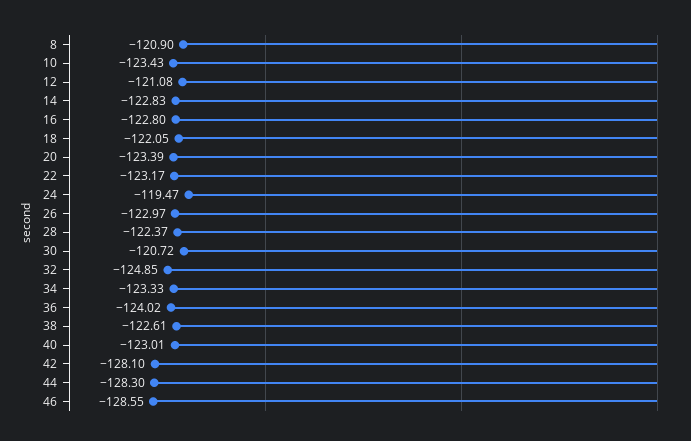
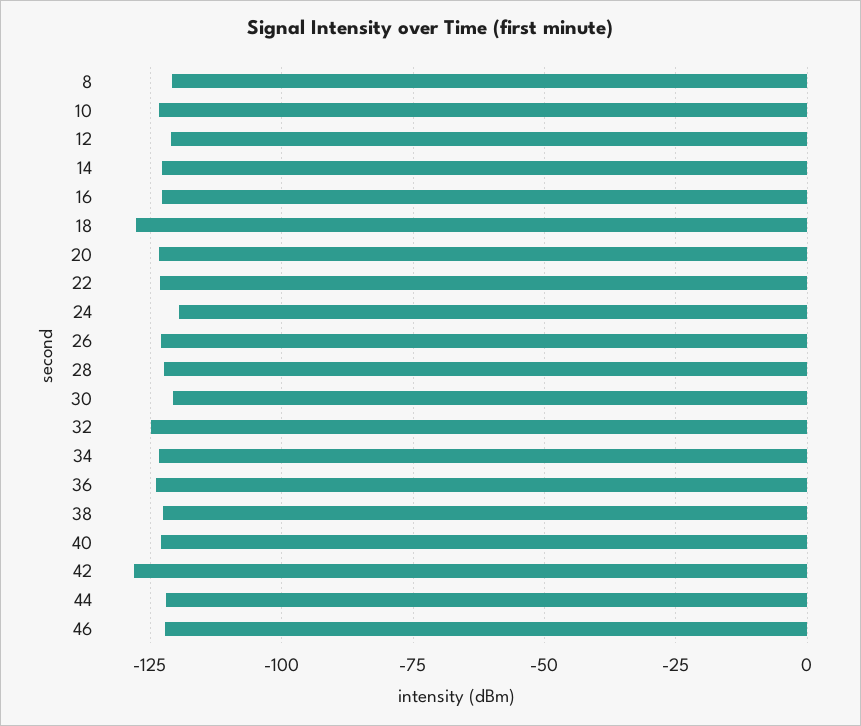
18: -122.05 -> -127.5
44: -128.3 -> -122.5
46: -128.55 -> -122.5

